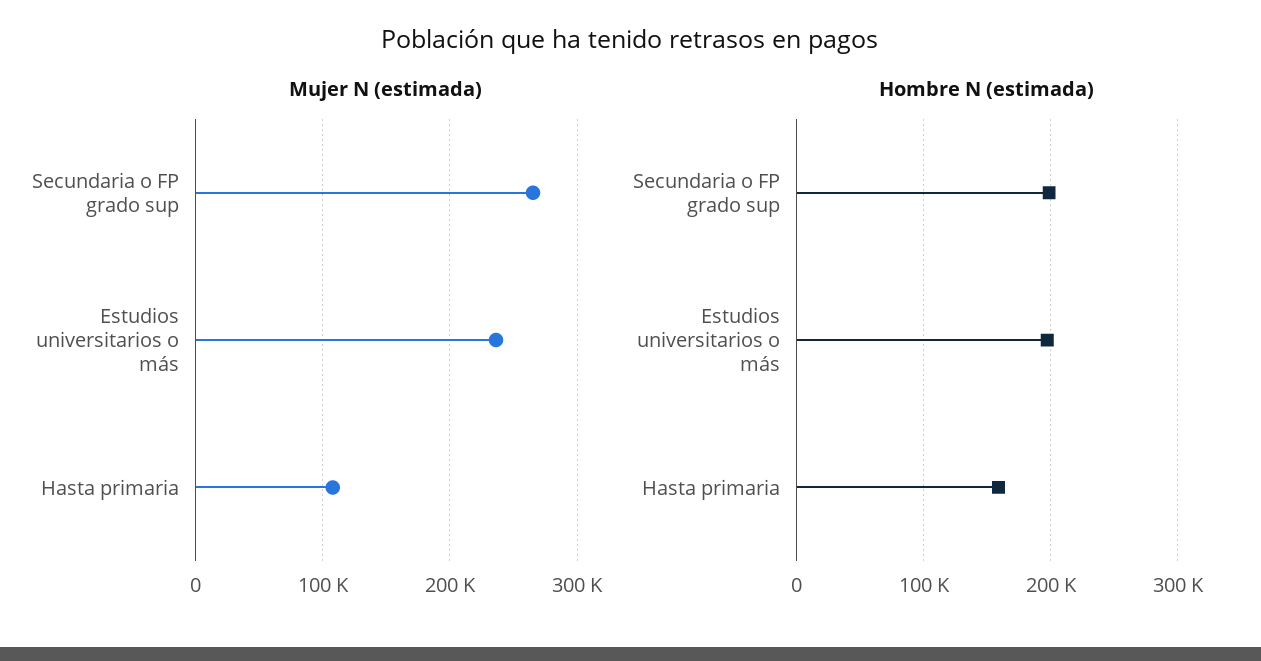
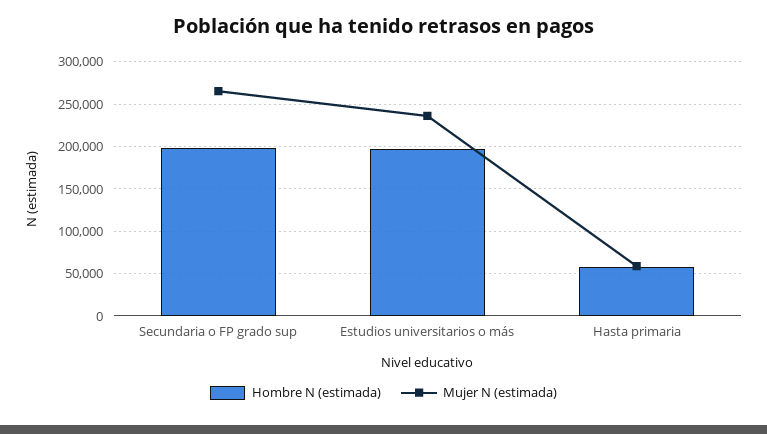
Mujer N (estimada), Hasta primaria: 110000 -> 60000
Hombre N (estimada), Hasta primaria: 160000 -> 60000

